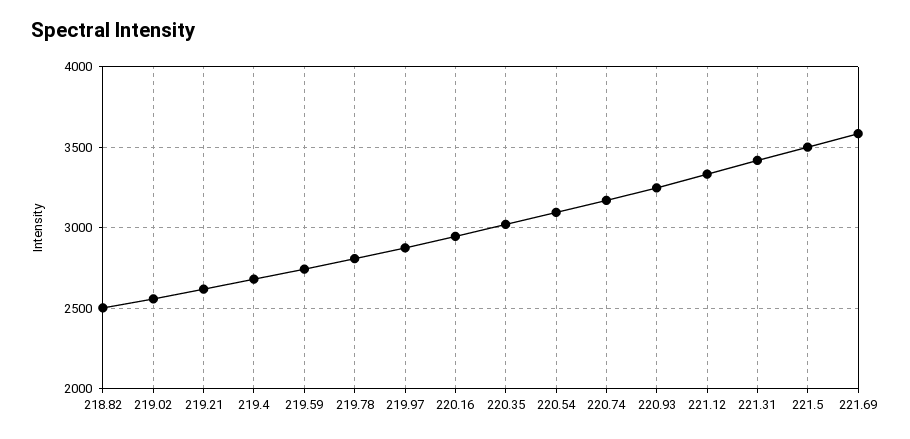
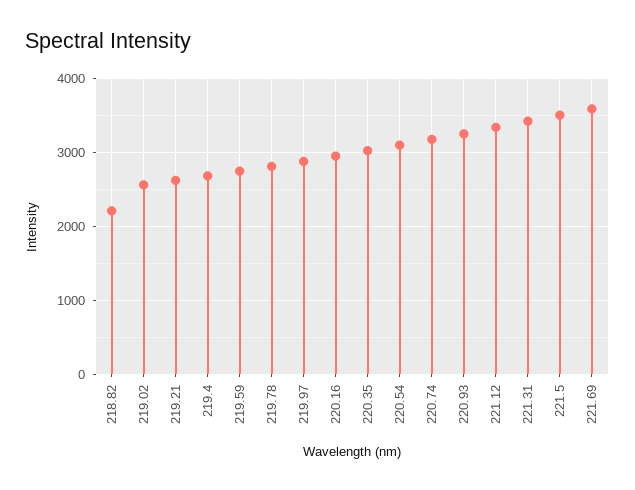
218.82: 2500 -> 2200

